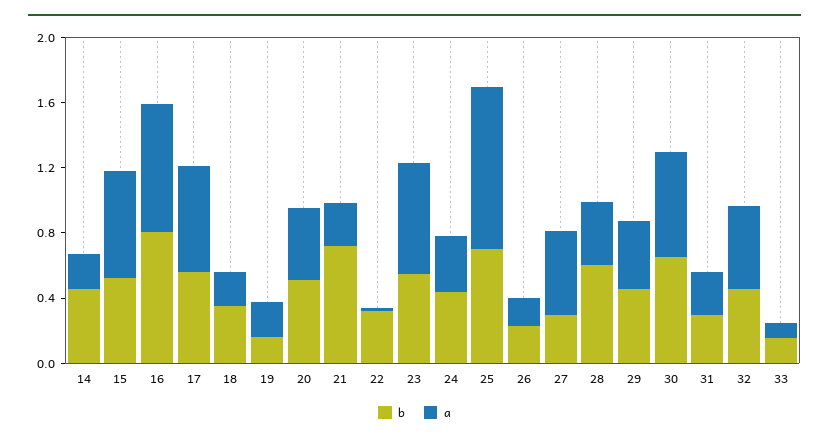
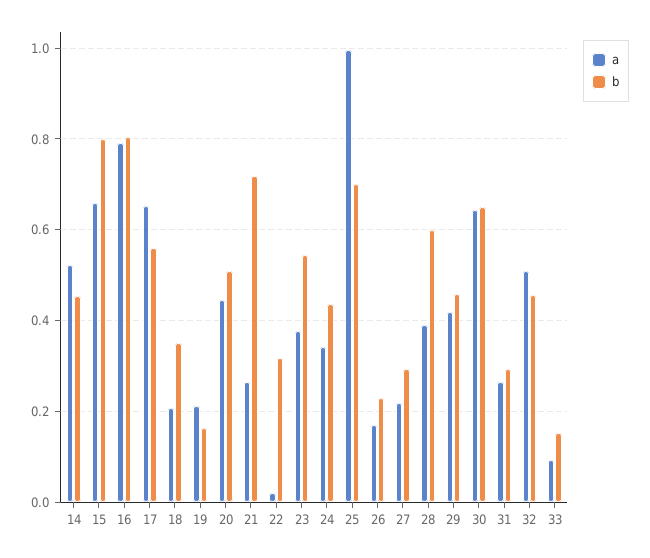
a, 14: 0.2 -> 0.52
b, 15: 0.5 -> 0.8
a, 23: 0.7 -> 0.38
a, 27: 0.5 -> 0.22

